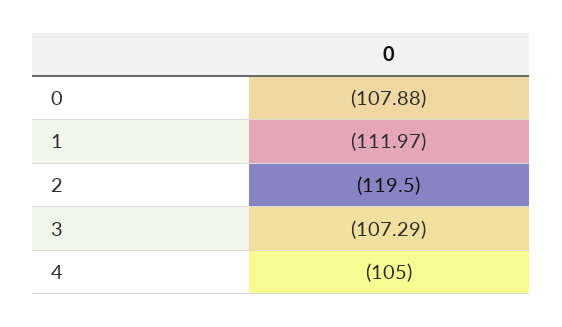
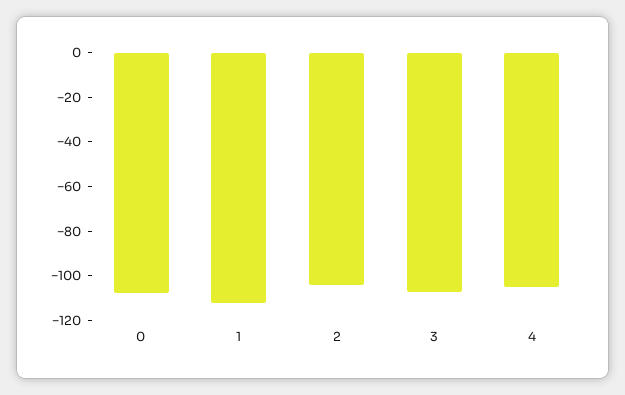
2: -119.5 -> -105

